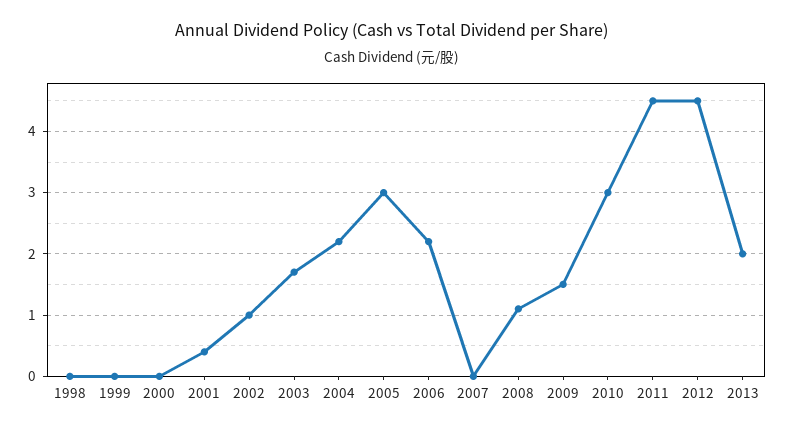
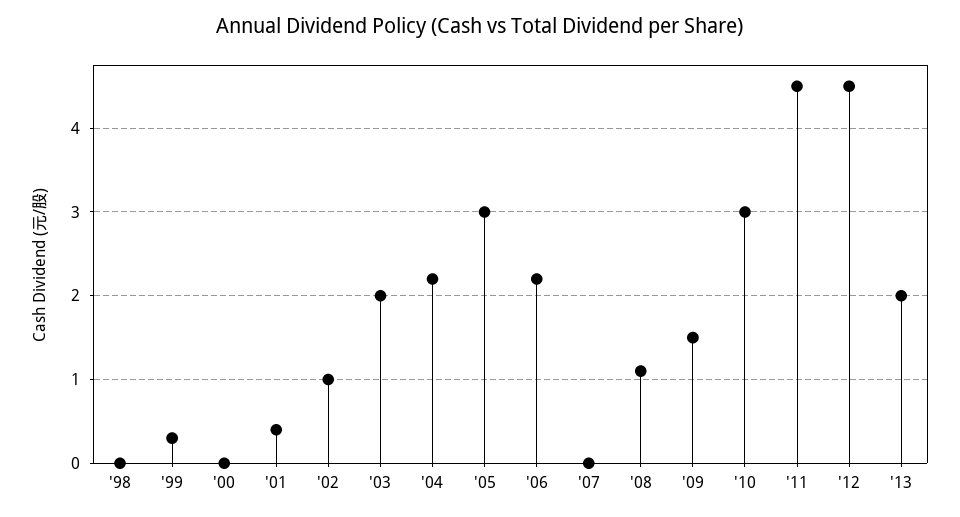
1999: 0 -> 0.3
2003: 1.7 -> 2

